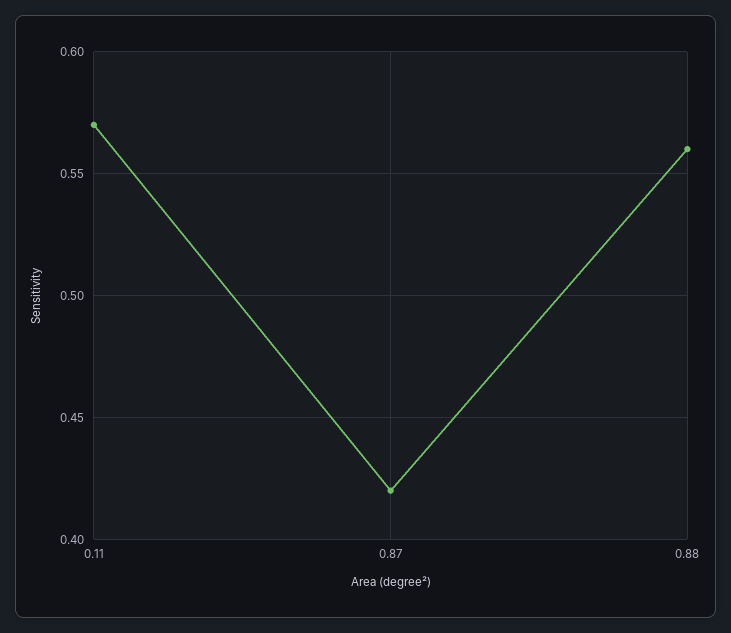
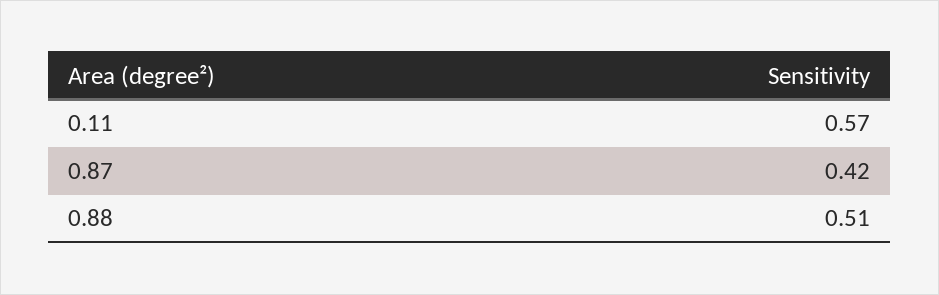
0.88: 0.56 -> 0.51

